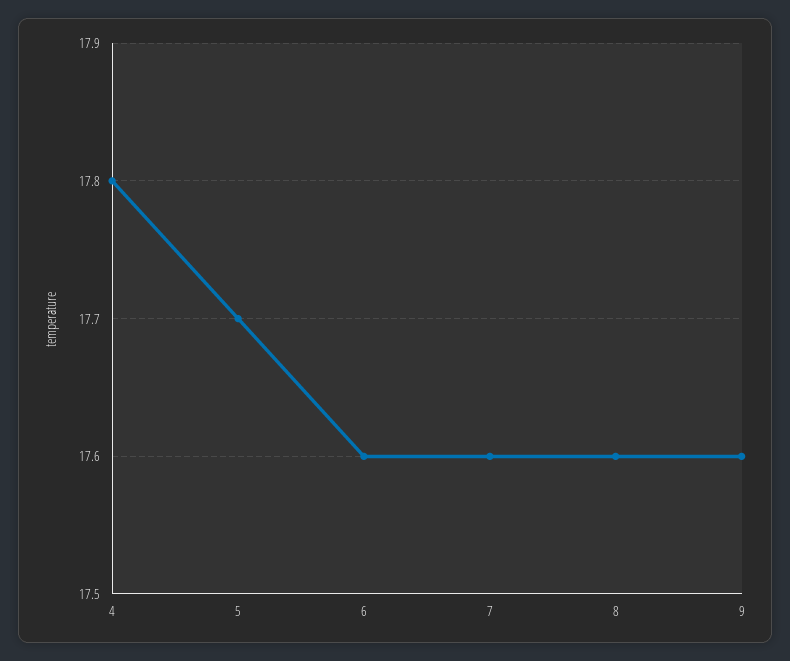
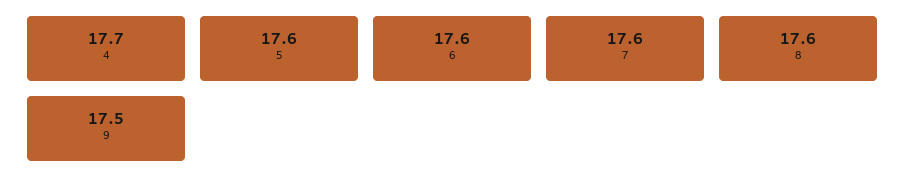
4: 17.8 -> 17.7
5: 17.7 -> 17.6
9: 17.6 -> 17.5

